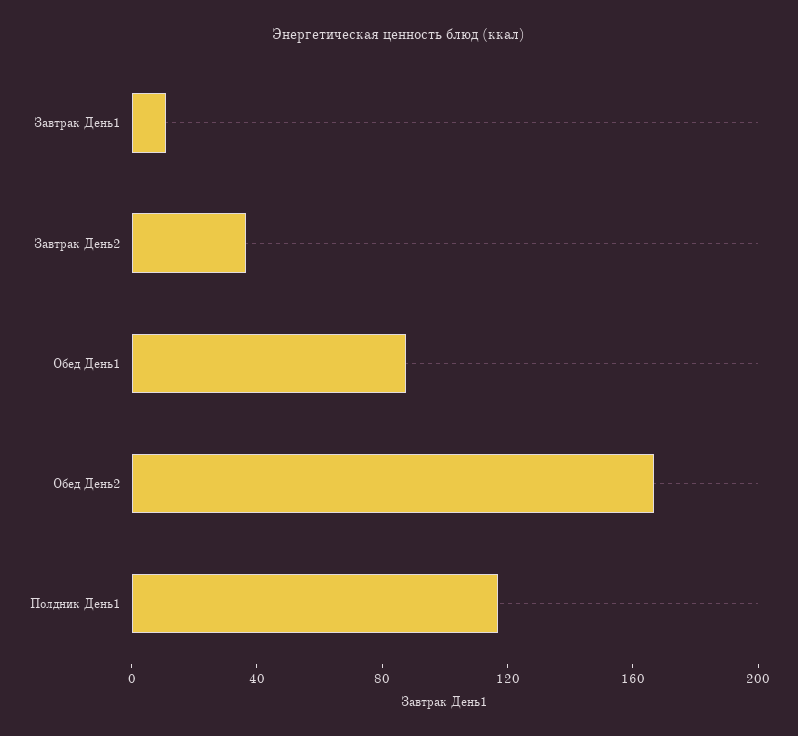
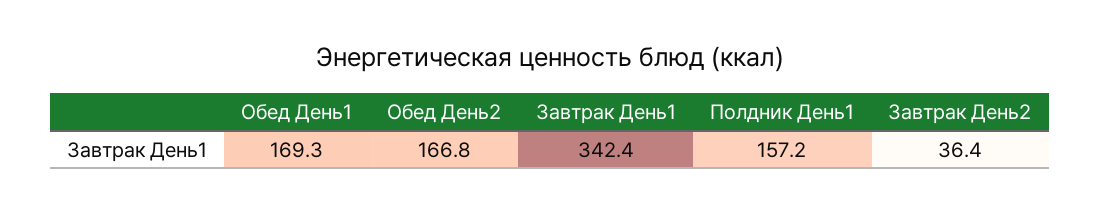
Завтрак День1: 10 -> 342.4
Обед День1: 90 -> 169.3
Полдник День1: 120 -> 157.2

